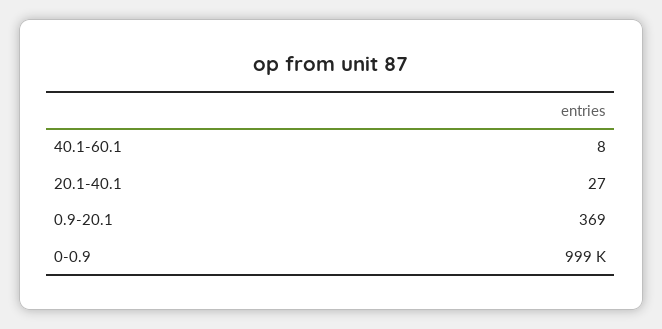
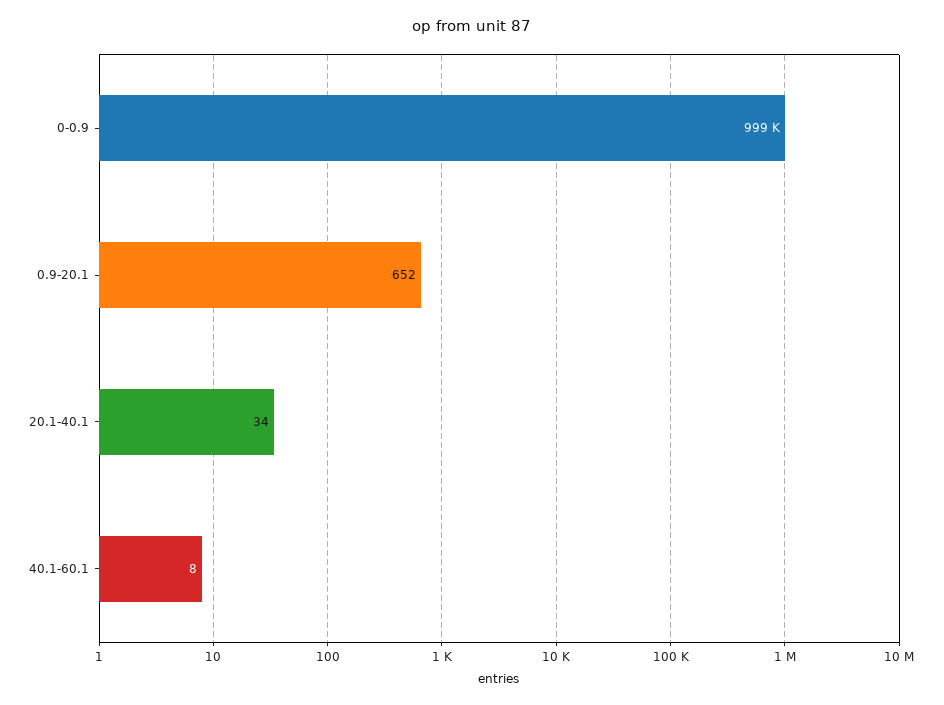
20.1-40.1: 27 -> 34
0.9-20.1: 369 -> 652

